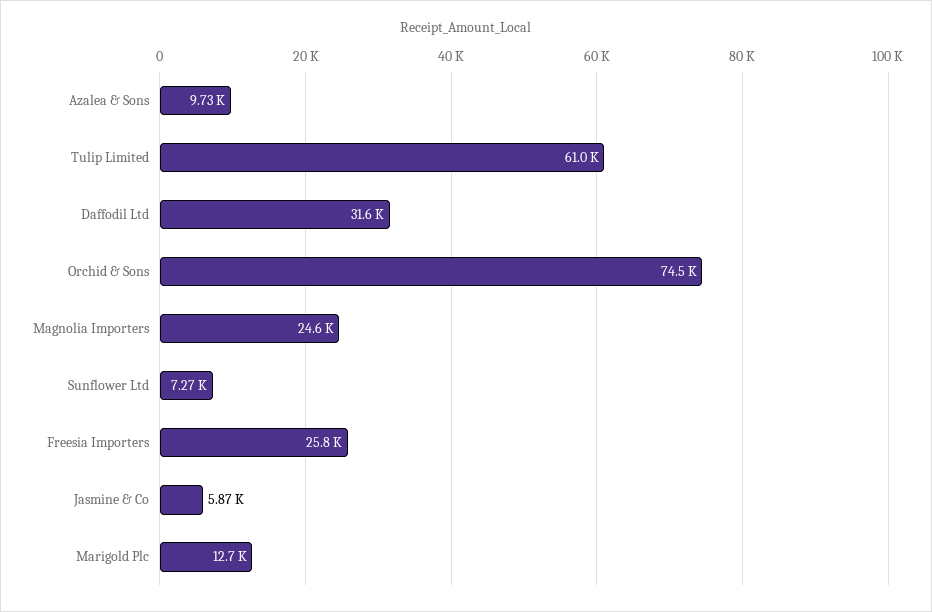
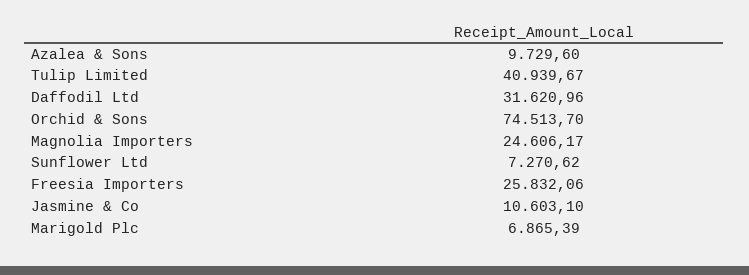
Tulip Limited: 61000 -> 40939.67
Jasmine & Co: 5870 -> 10603.1
Marigold Plc: 12700 -> 6865.39

